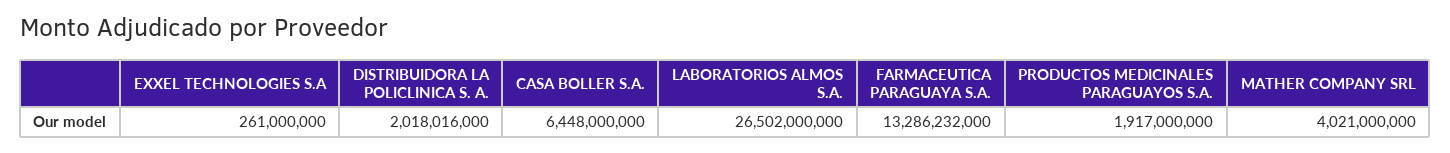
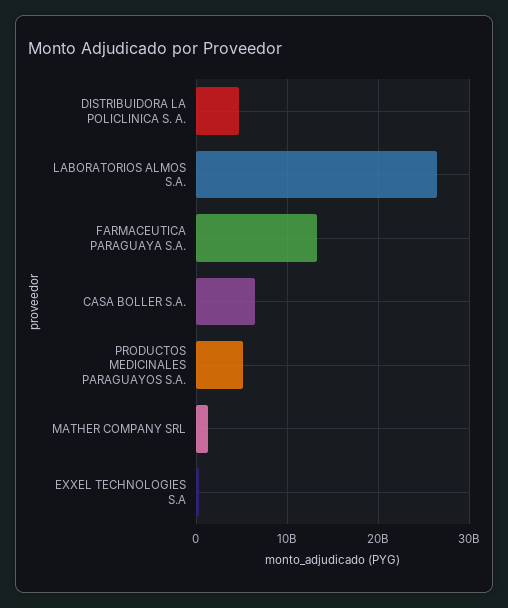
DISTRIBUIDORA LA POLICLINICA S. A.: 2018016000 -> 5000000000
PRODUCTOS MEDICINALES PARAGUAYOS S.A.: 1917000000 -> 5000000000
MATHER COMPANY SRL: 4021000000 -> 1000000000

